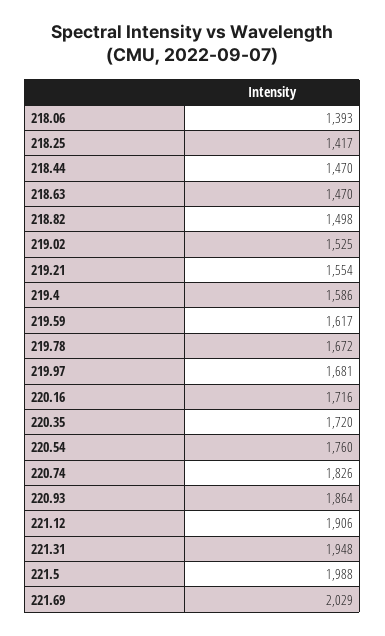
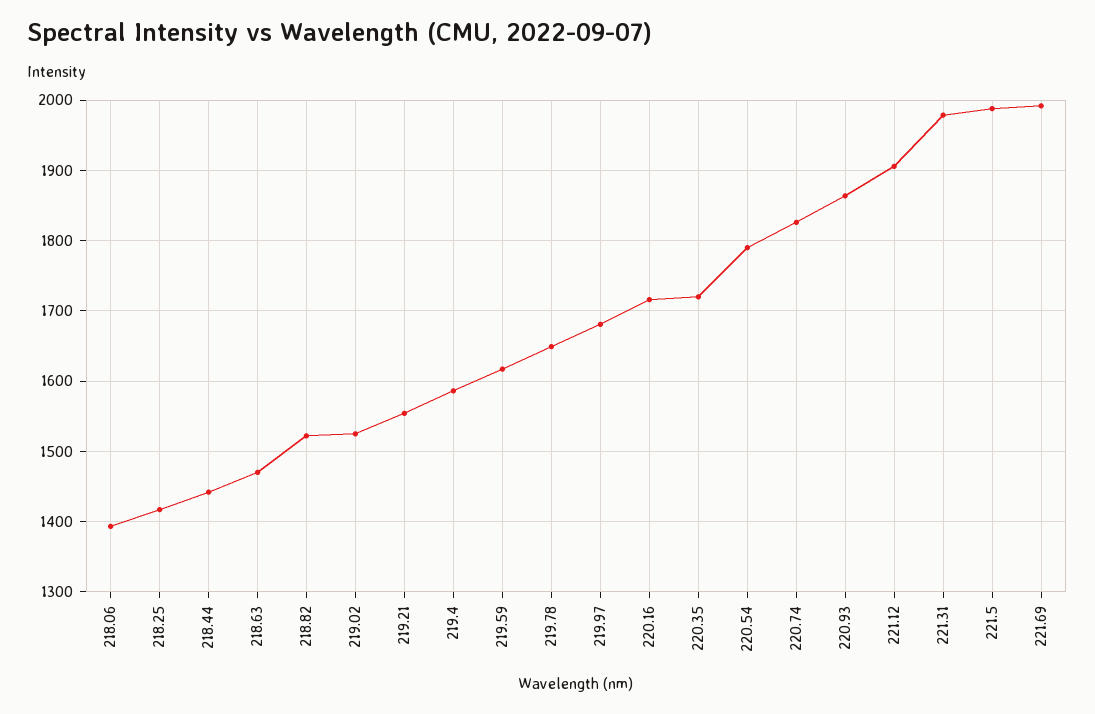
218.44: 1470 -> 1440
218.82: 1498 -> 1520
219.78: 1672 -> 1650
220.54: 1760 -> 1790
221.31: 1948 -> 1980
221.69: 2029 -> 1990

